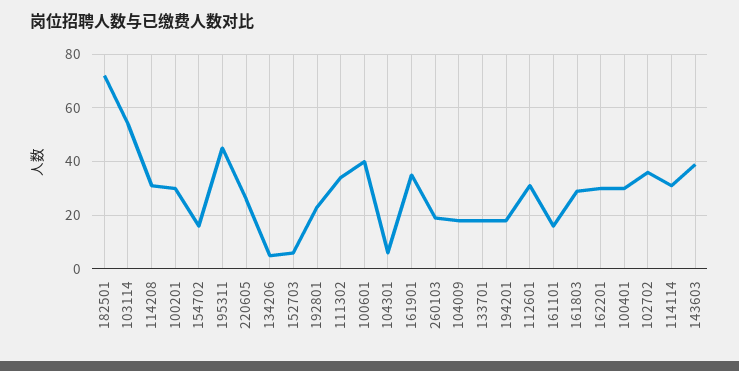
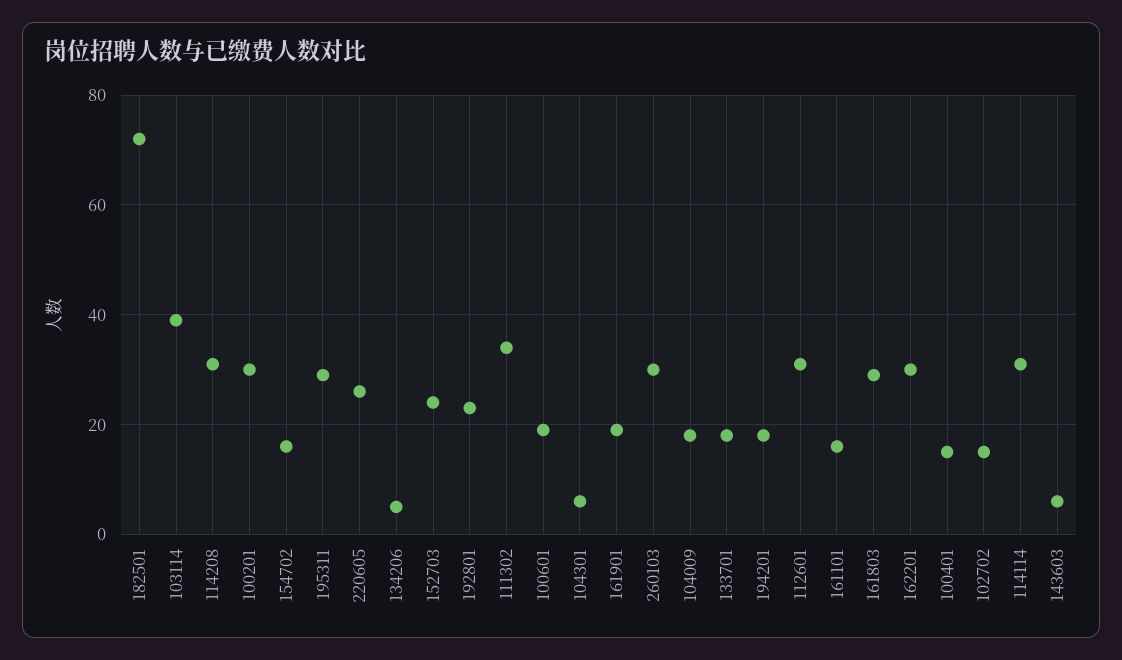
103114: 55 -> 40
195311: 45 -> 30
152703: 5 -> 25
100601: 40 -> 20
161901: 35 -> 20
260103: 20 -> 30
100401: 30 -> 15
102702: 35 -> 15
143603: 40 -> 5

